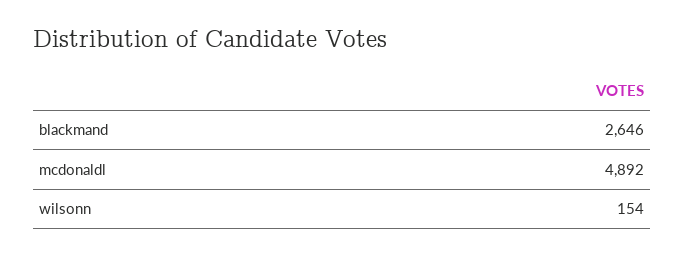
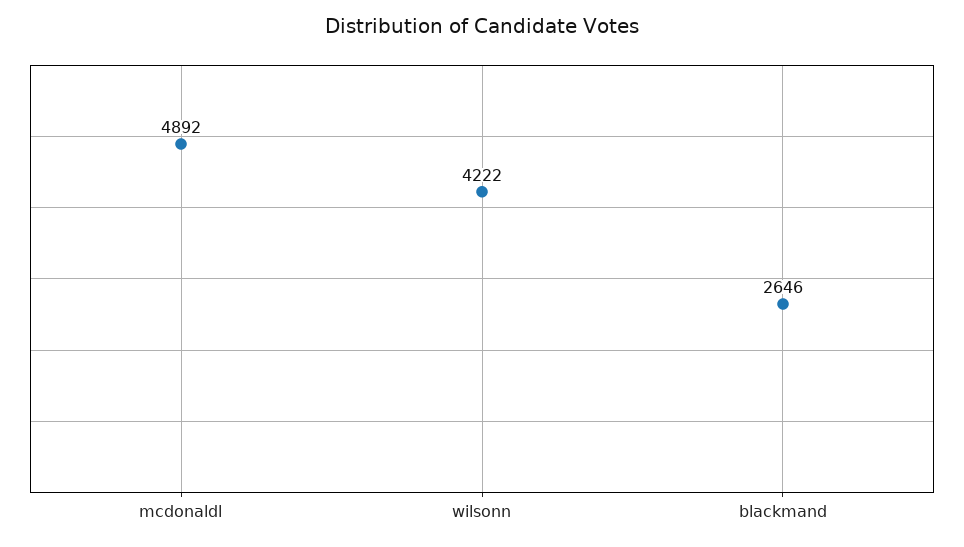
wilsonn: 154 -> 4222

